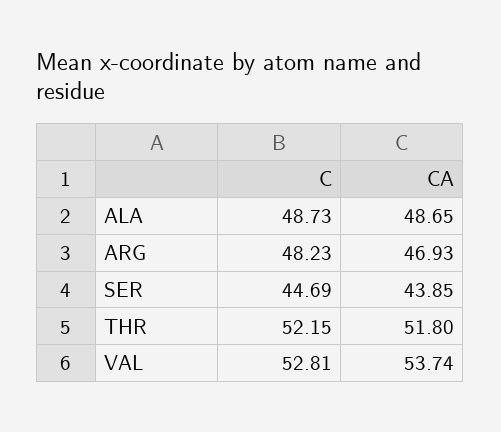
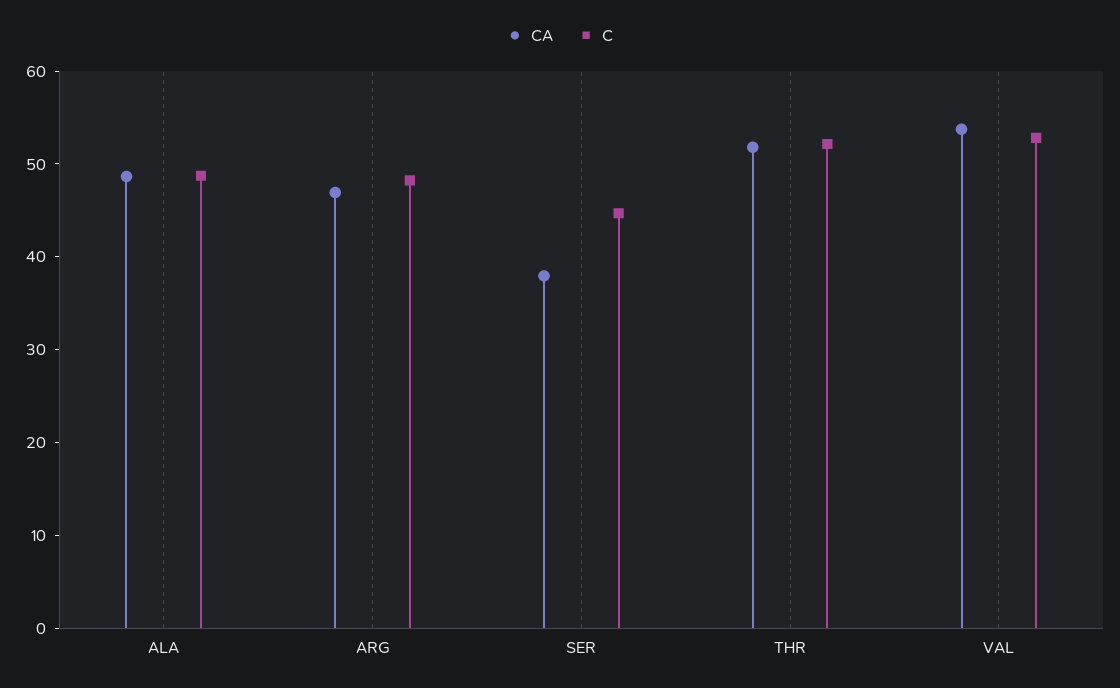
CA, SER: 43.85 -> 38

